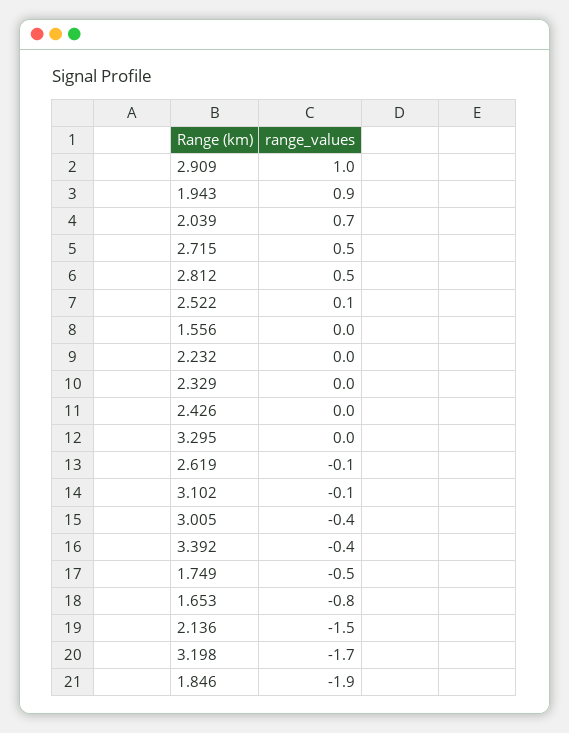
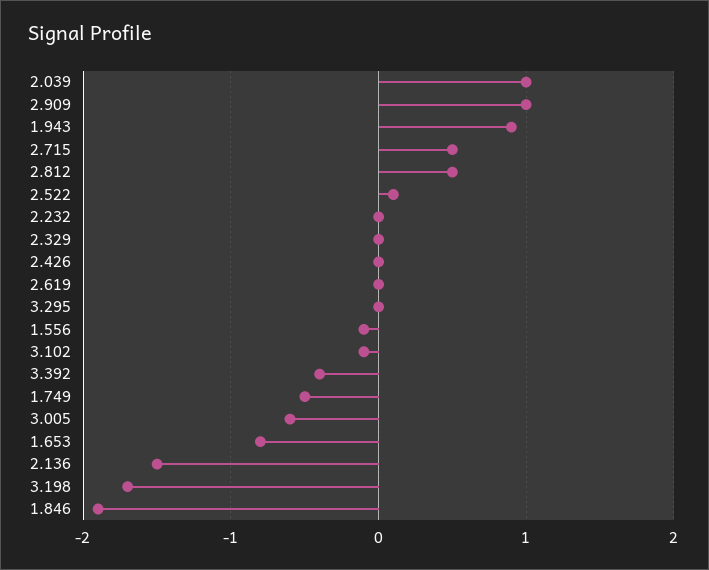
2.039: 0.7 -> 1
1.556: 0 -> -0.1
2.619: -0.1 -> 0
3.005: -0.4 -> -0.6

